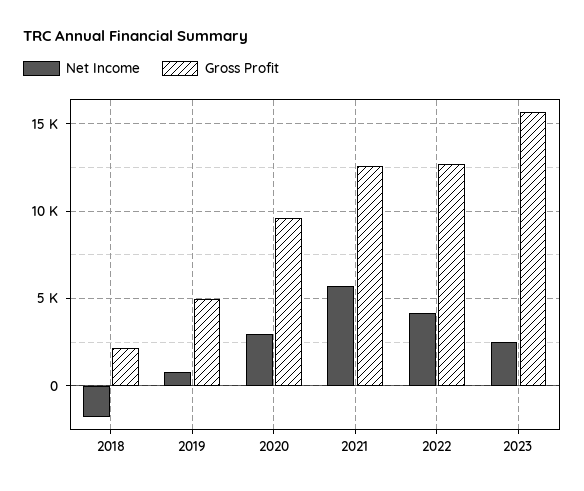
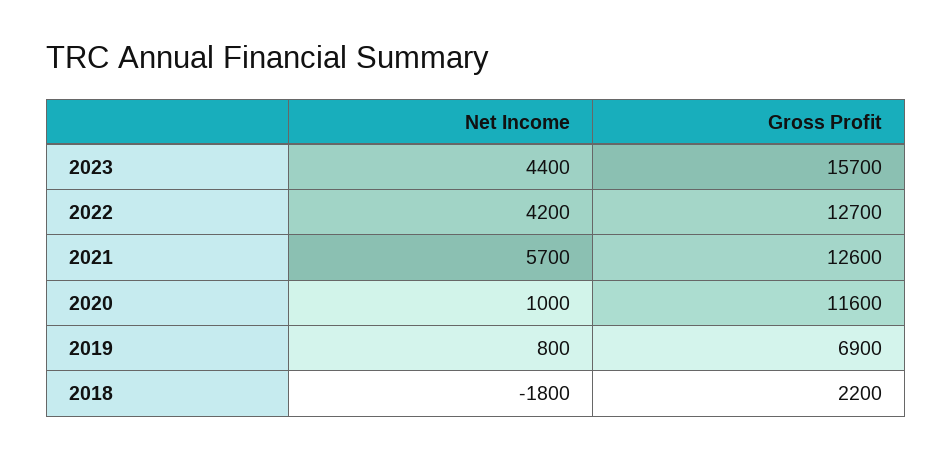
Gross Profit, 2019: 5000 -> 6900
Net Income, 2020: 3000 -> 1000
Gross Profit, 2020: 9500 -> 11600
Net Income, 2023: 2500 -> 4400

